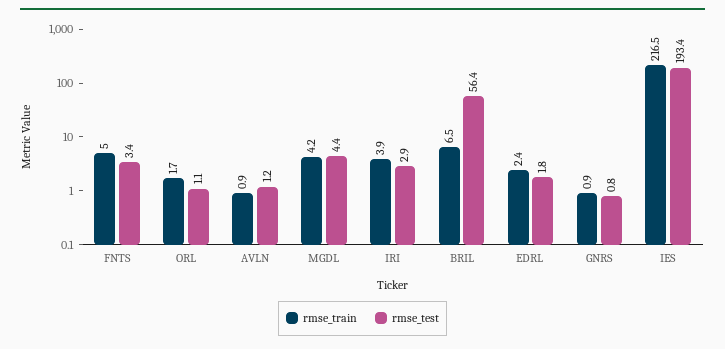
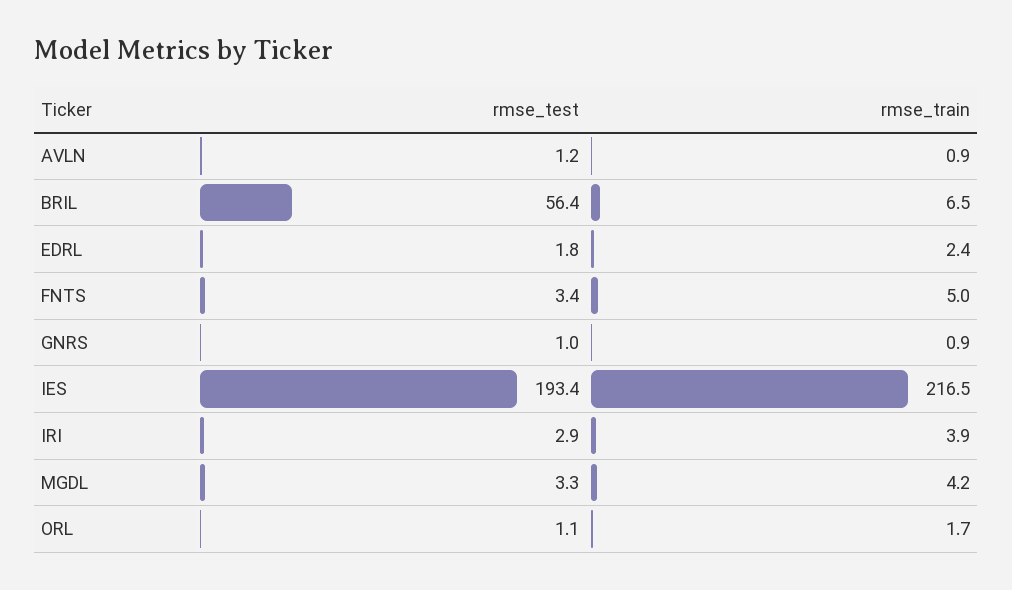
rmse_test, MGDL: 4.4 -> 3.3
rmse_test, GNRS: 0.8 -> 1

